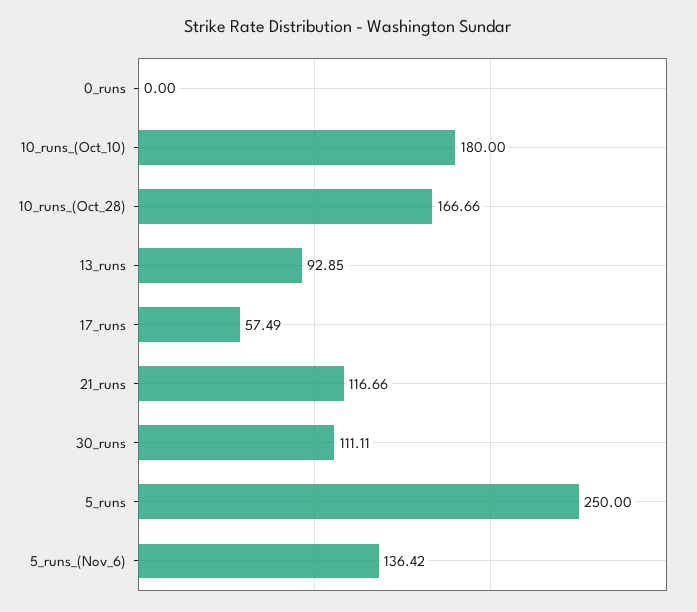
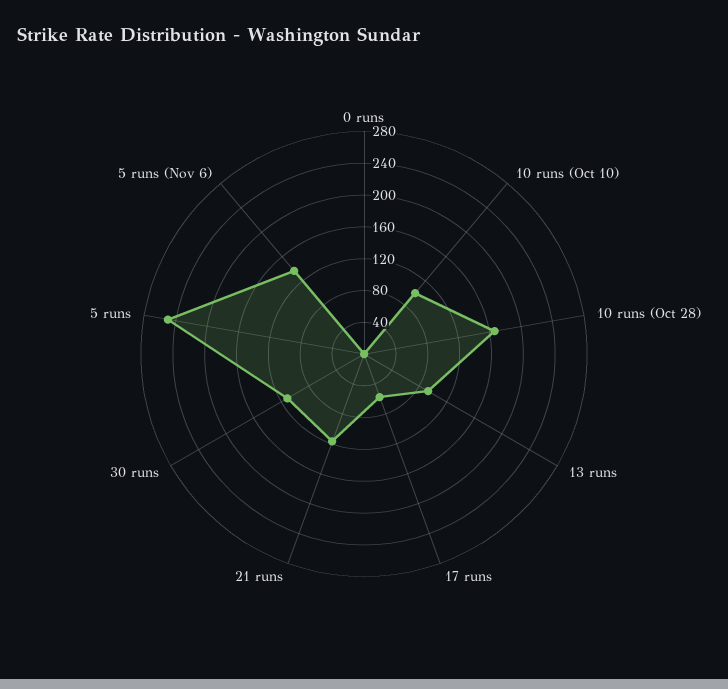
10_runs_(Oct_10): 180 -> 100

